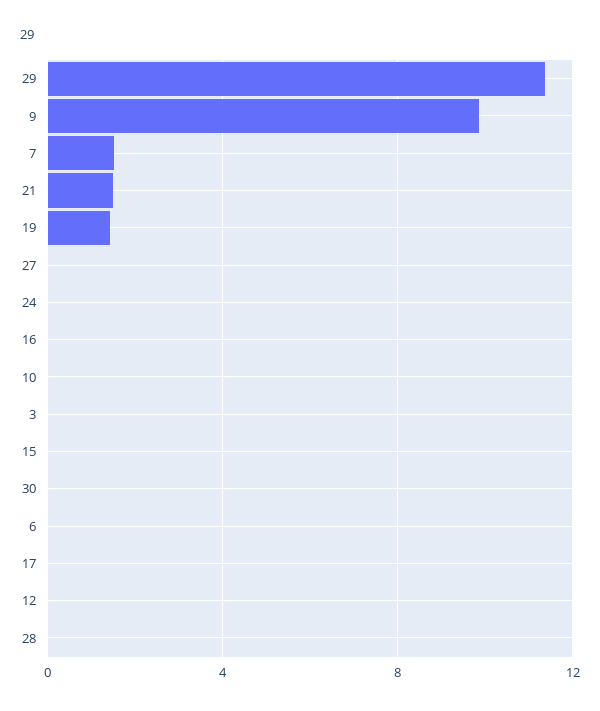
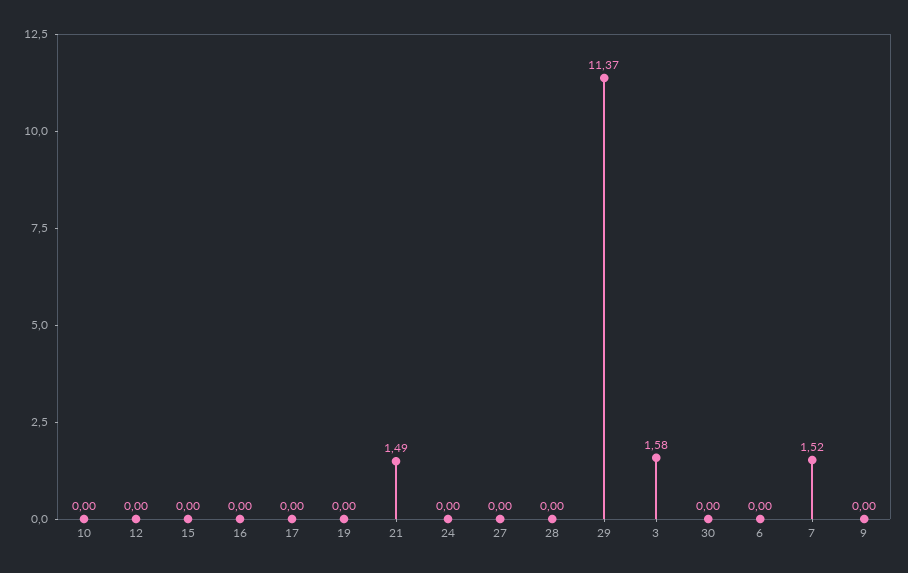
9: 10 -> 0
19: 1.5 -> 0
3: 0 -> 1.58

